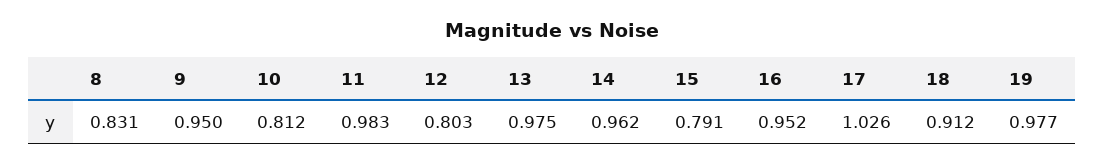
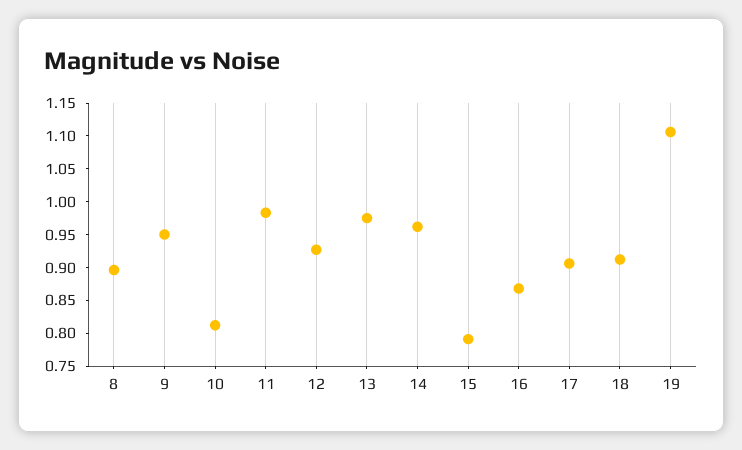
8: 0.831 -> 0.9
12: 0.803 -> 0.925
16: 0.952 -> 0.875
17: 1.026 -> 0.9
19: 0.977 -> 1.1

